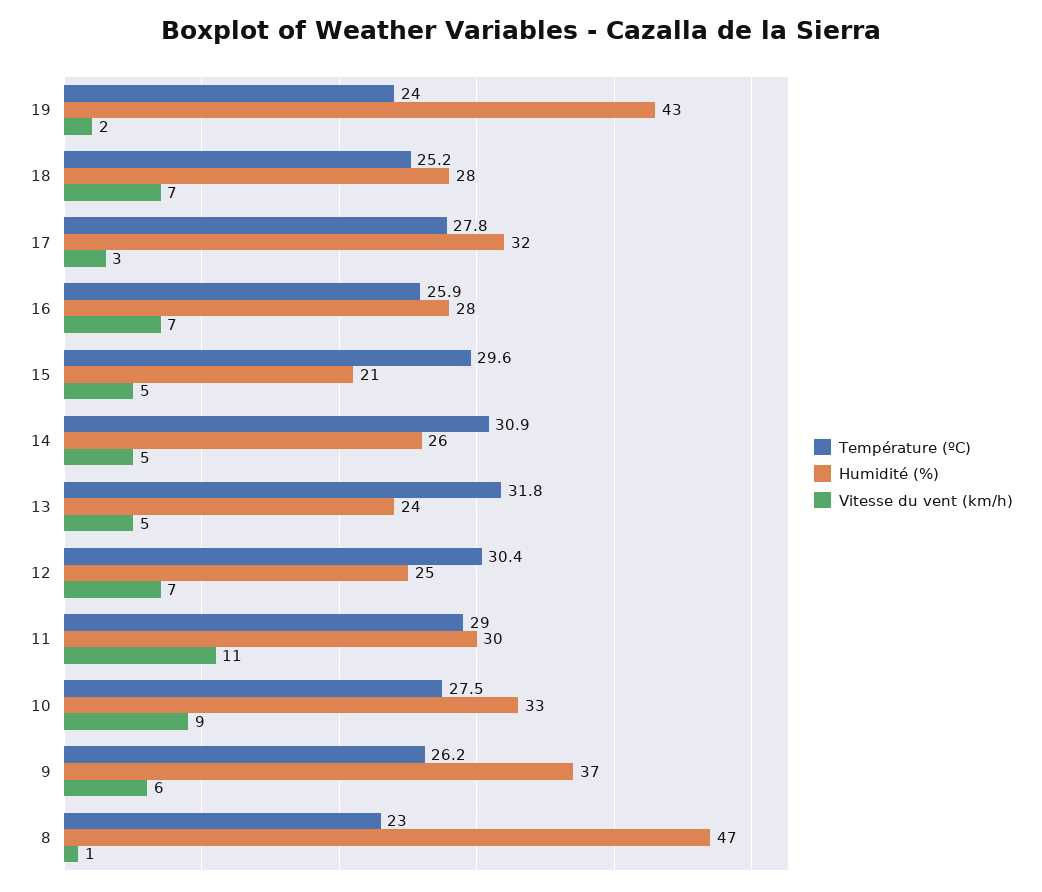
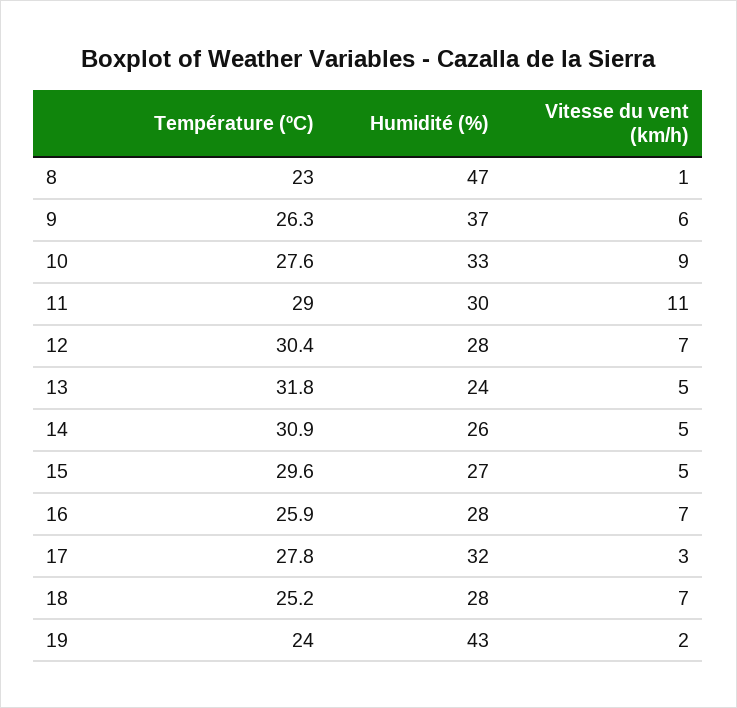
Humidité (%), 15: 21 -> 27
Humidité (%), 12: 25 -> 28
Température (ºC), 10: 27.5 -> 27.6
Température (ºC), 9: 26.2 -> 26.3

